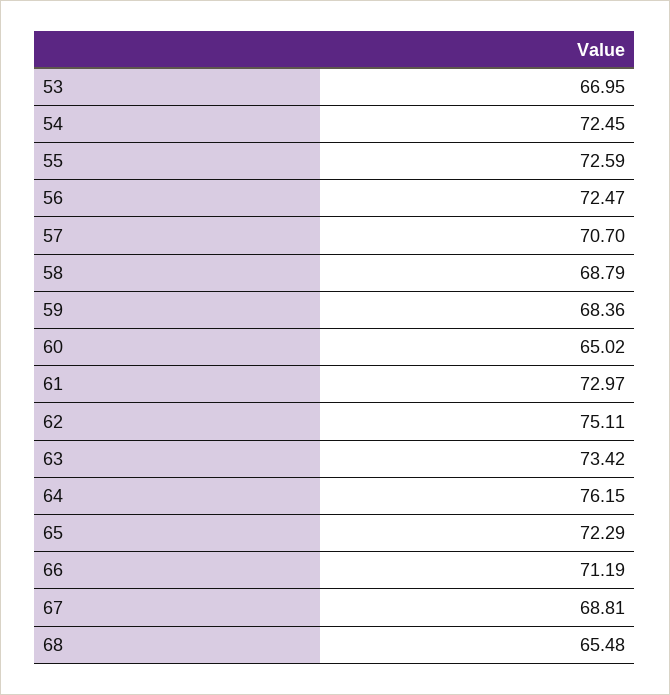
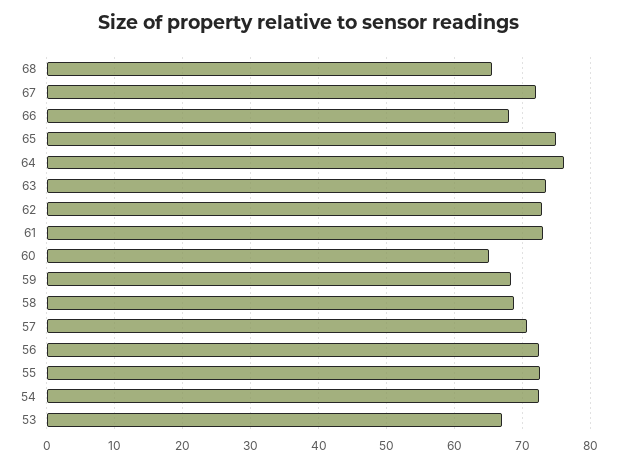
62: 75.11 -> 73
65: 72.29 -> 75
66: 71.19 -> 68
67: 68.81 -> 72

